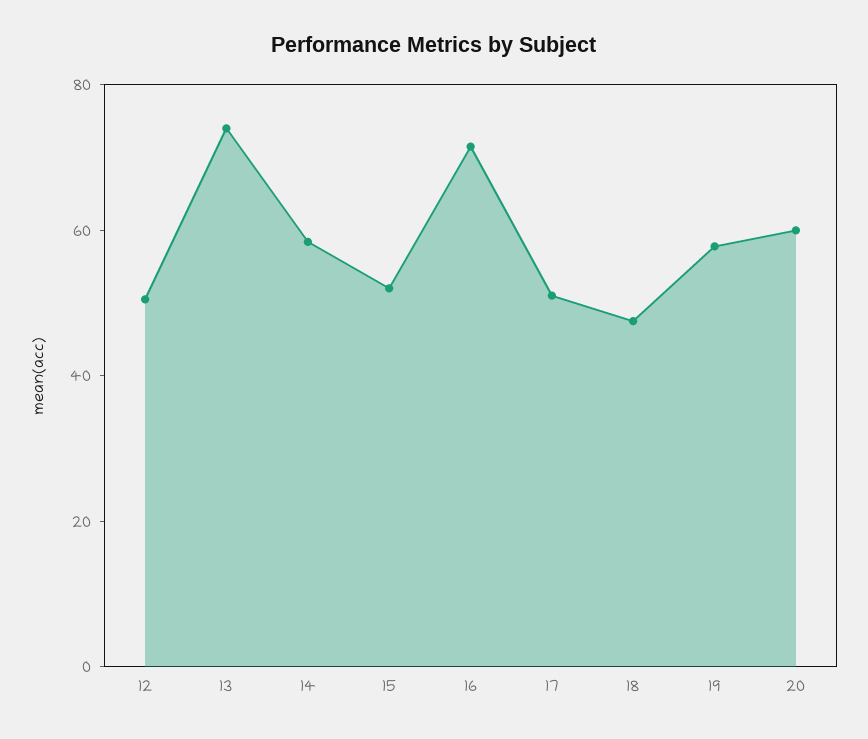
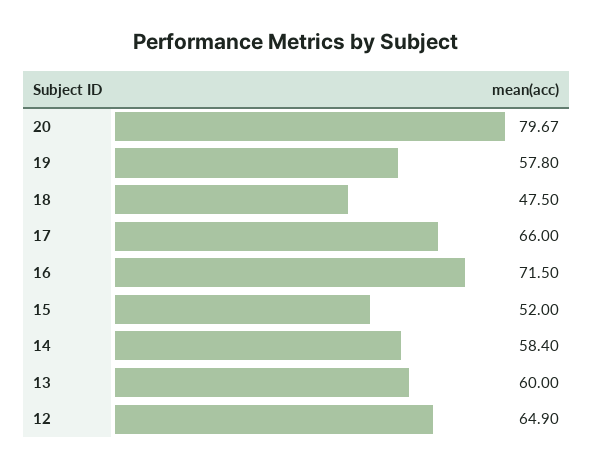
12: 50 -> 64.9
13: 75 -> 60
17: 50 -> 66
20: 60 -> 79.67

